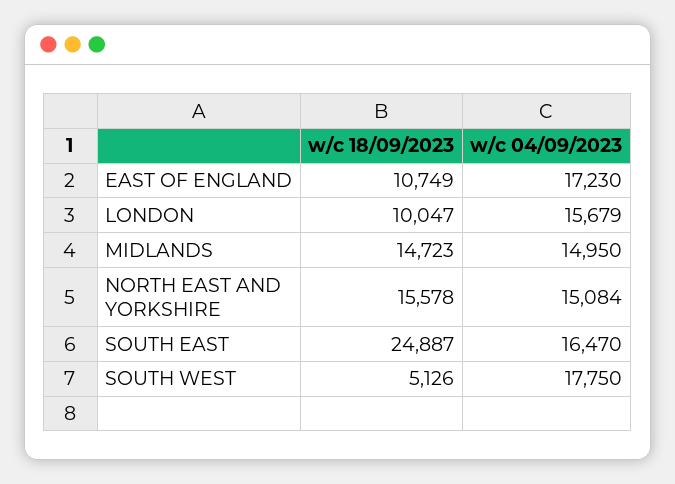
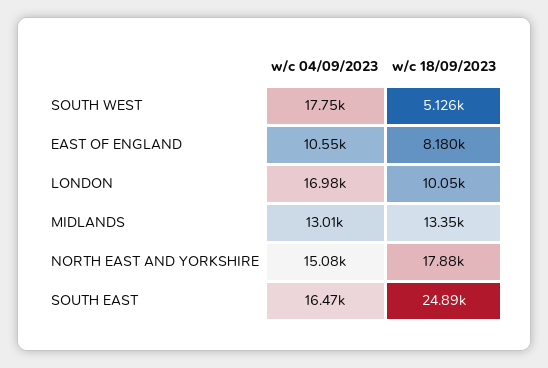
w/c 18/09/2023, EAST OF ENGLAND: 10749 -> 8180
w/c 04/09/2023, EAST OF ENGLAND: 17230 -> 10550
w/c 04/09/2023, LONDON: 15679 -> 16980
w/c 18/09/2023, MIDLANDS: 14723 -> 13350
w/c 04/09/2023, MIDLANDS: 14950 -> 13010
w/c 18/09/2023, NORTH EAST AND YORKSHIRE: 15578 -> 17880

